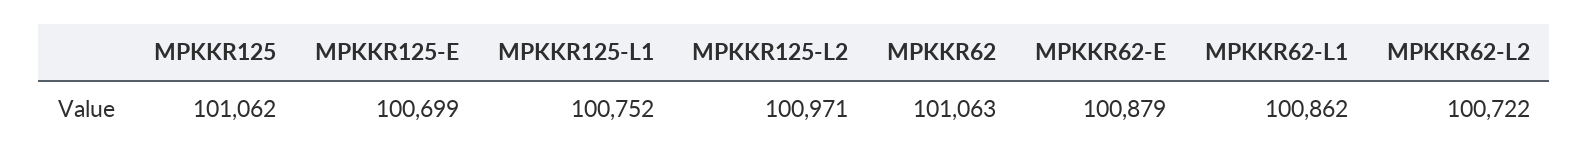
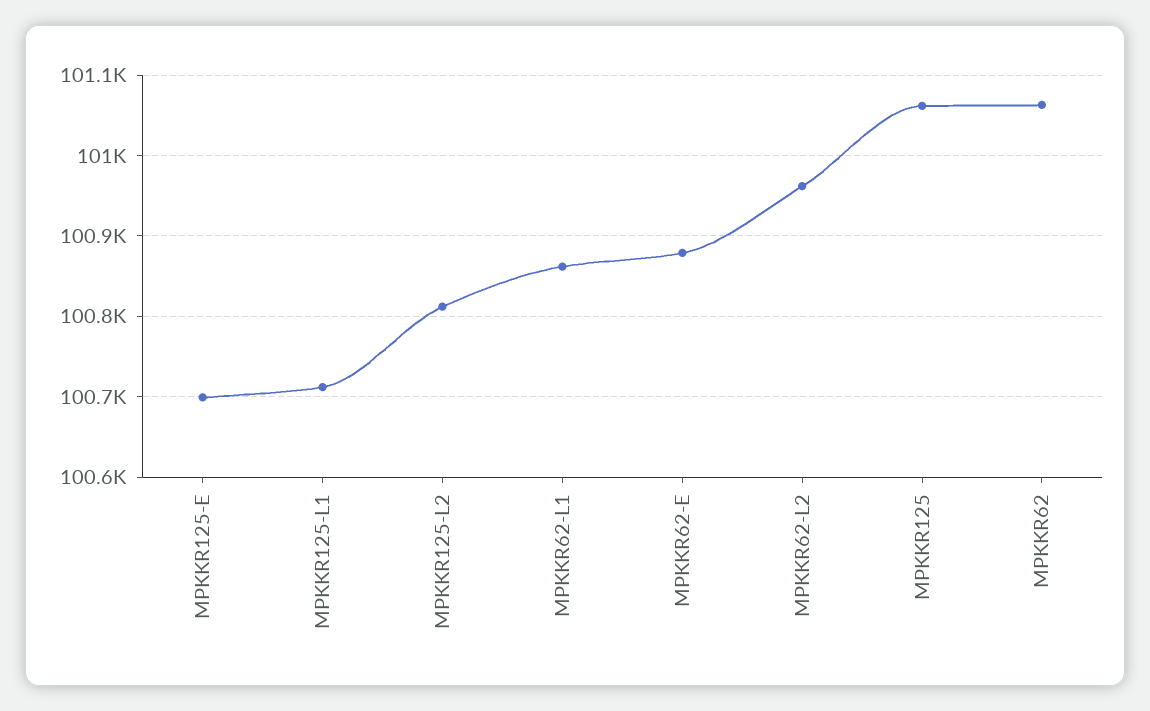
MPKKR125-L1: 100752 -> 100710
MPKKR125-L2: 100971 -> 100810
MPKKR62-L2: 100722 -> 100960

